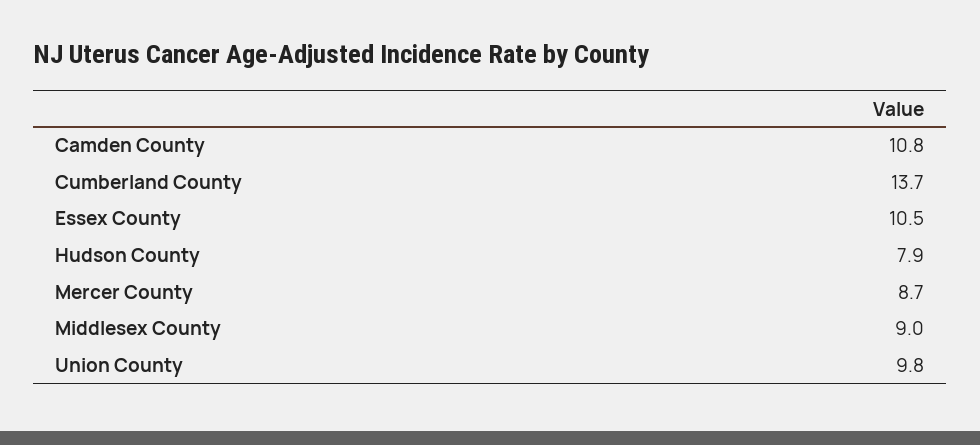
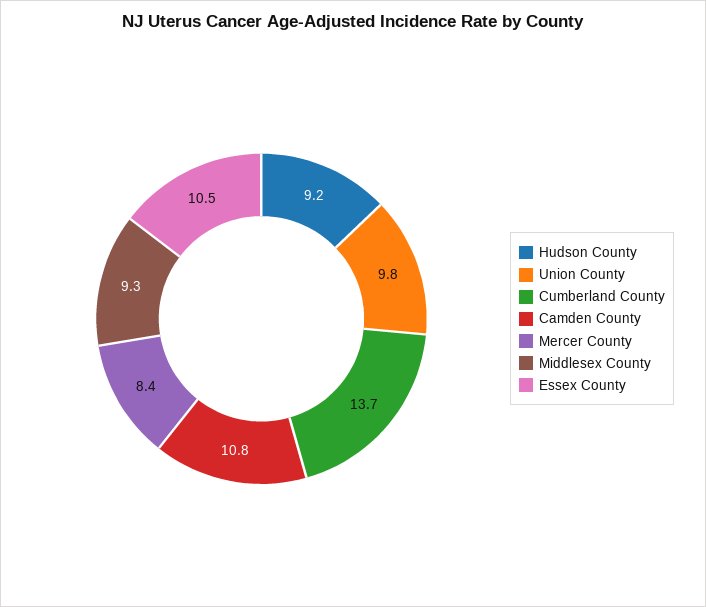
Hudson County: 7.9 -> 9.2
Mercer County: 8.7 -> 8.4
Middlesex County: 9 -> 9.3

